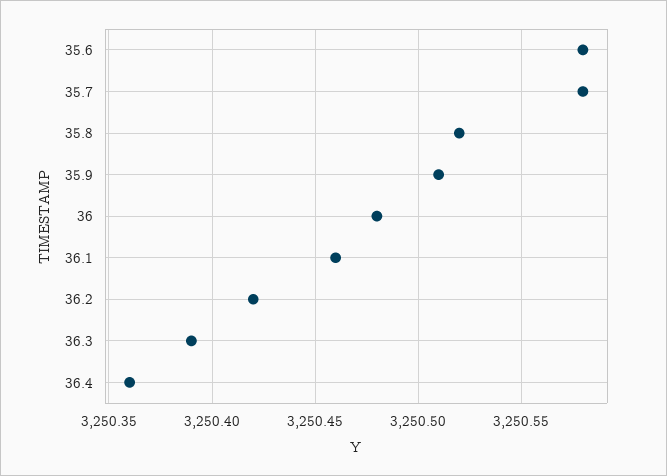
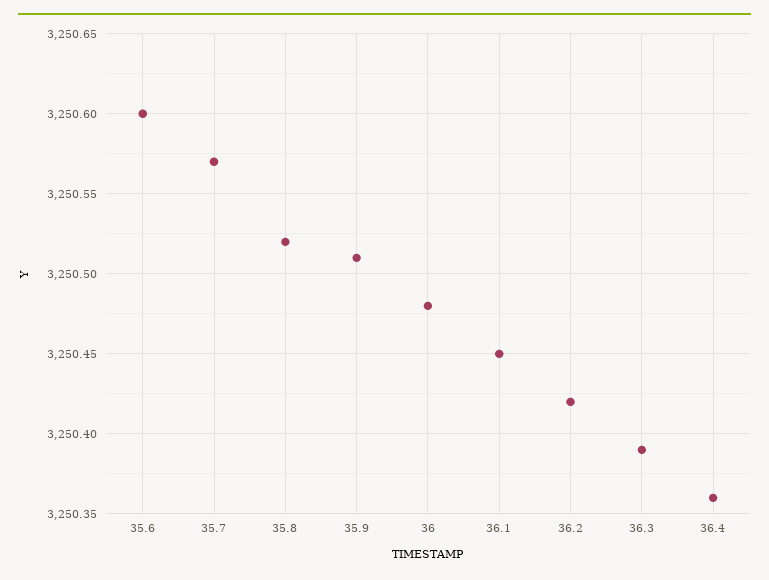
35.6: 3250.58 -> 3250.6
35.7: 3250.58 -> 3250.57
36.1: 3250.46 -> 3250.45

